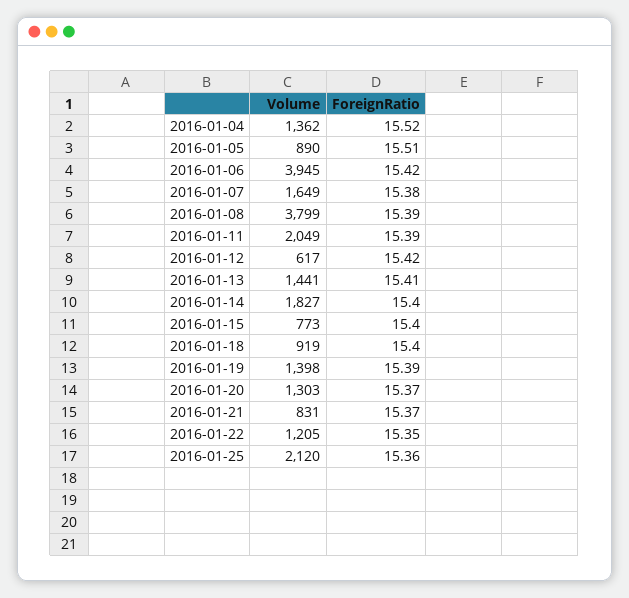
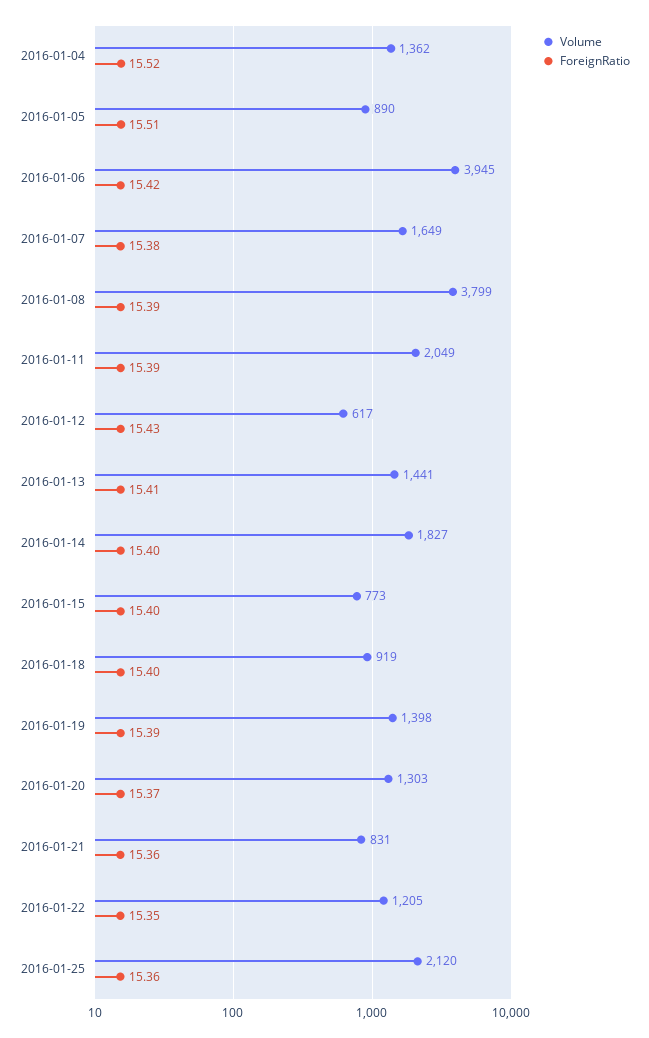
ForeignRatio, 2016-01-12: 15.42 -> 15.43
ForeignRatio, 2016-01-21: 15.37 -> 15.36

